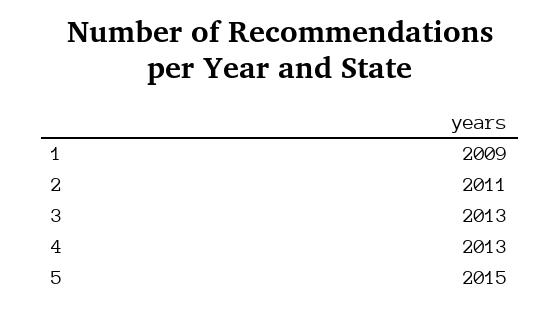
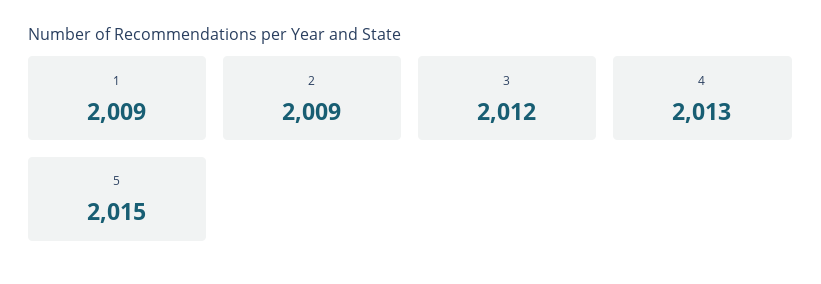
2: 2011 -> 2009
3: 2013 -> 2012

